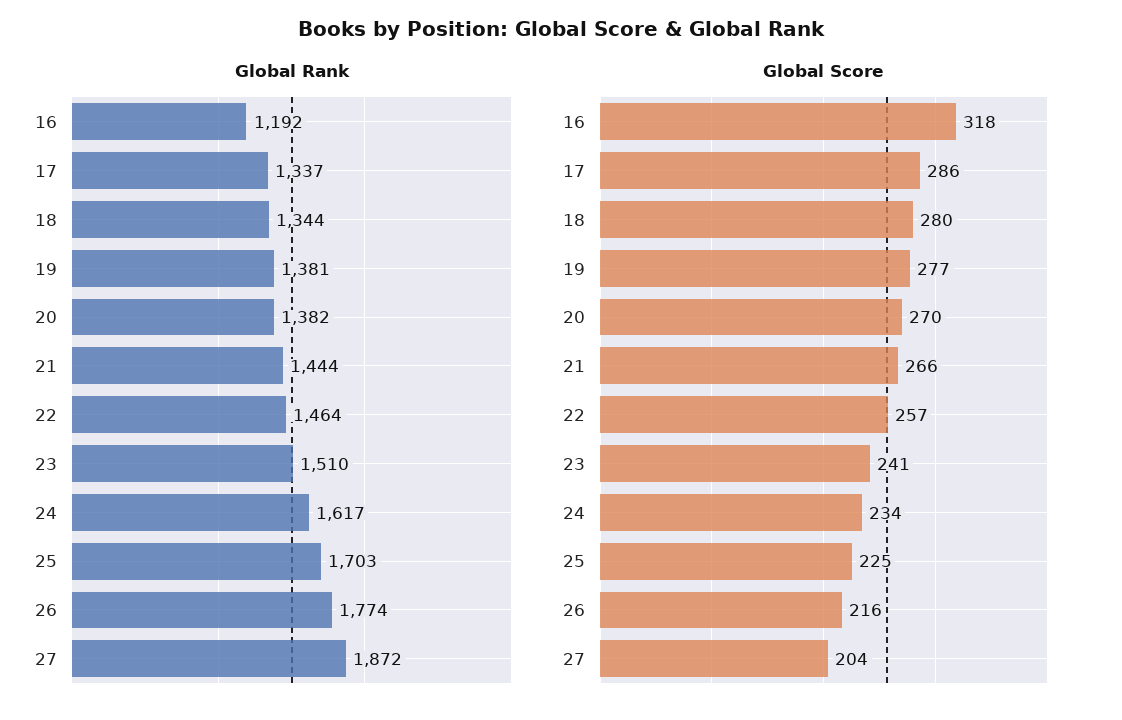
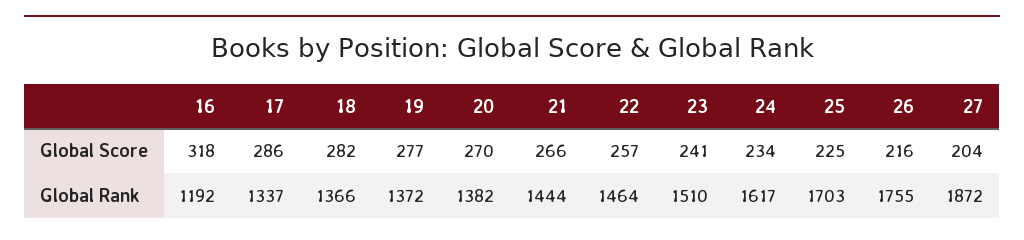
Global Rank, 18: 1344 -> 1366
Global Rank, 19: 1381 -> 1372
Global Rank, 26: 1774 -> 1755
Global Score, 18: 280 -> 282

